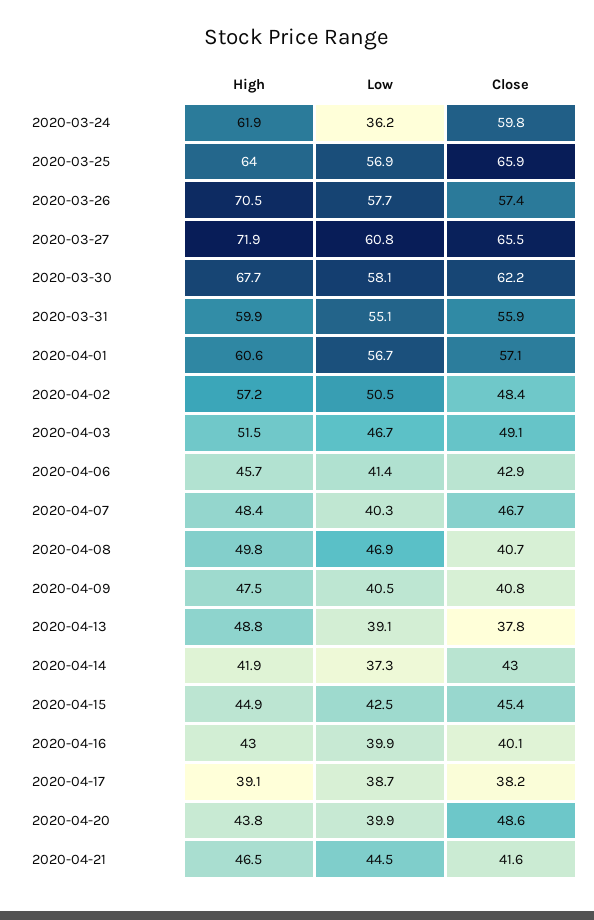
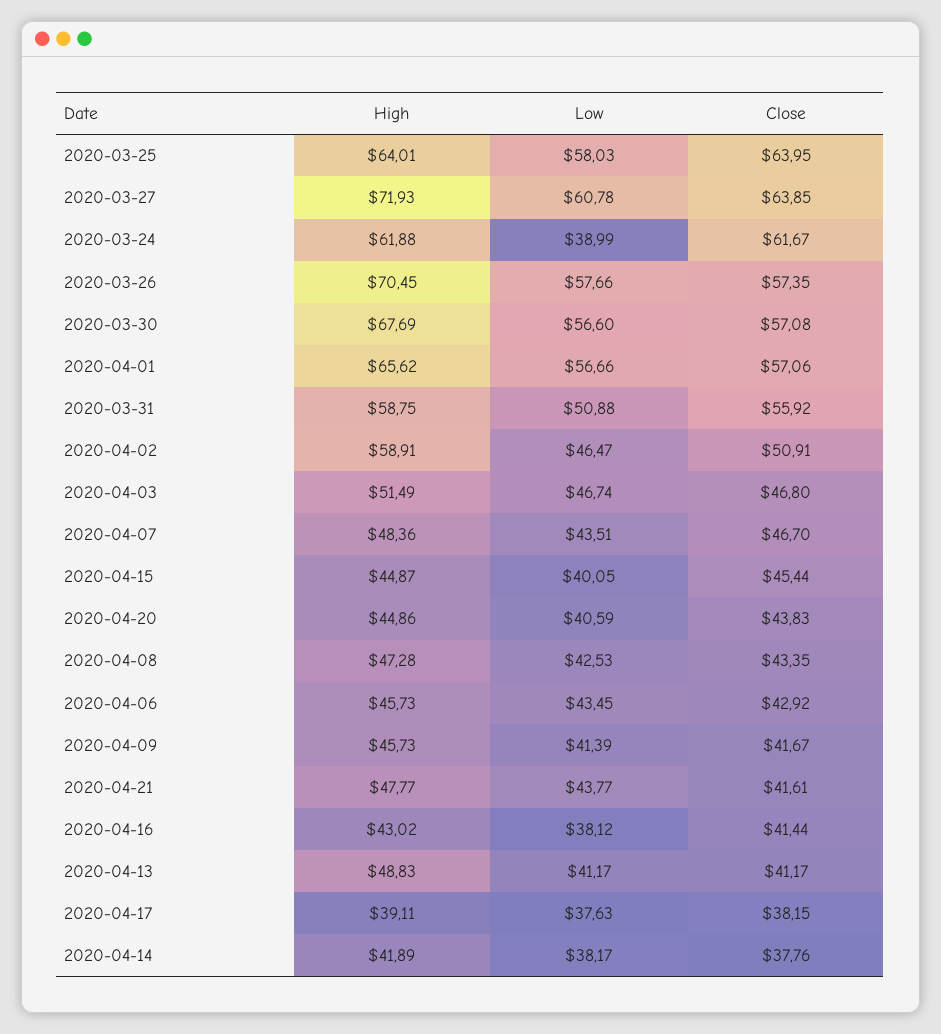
Low, 2020-03-24: 36.2 -> 38.99
Close, 2020-03-24: 59.8 -> 61.67
Low, 2020-03-25: 56.9 -> 58.03
Close, 2020-03-25: 65.9 -> 63.95
Close, 2020-03-27: 65.5 -> 63.85
Low, 2020-03-30: 58.1 -> 56.6
Close, 2020-03-30: 62.2 -> 57.08
High, 2020-03-31: 59.9 -> 58.75
Low, 2020-03-31: 55.1 -> 50.88
High, 2020-04-01: 60.6 -> 65.62
High, 2020-04-02: 57.2 -> 58.91
Low, 2020-04-02: 50.5 -> 46.47
Close, 2020-04-02: 48.4 -> 50.91
Close, 2020-04-03: 49.1 -> 46.8
Low, 2020-04-06: 41.4 -> 43.45
Low, 2020-04-07: 40.3 -> 43.51
High, 2020-04-08: 49.8 -> 47.28
Low, 2020-04-08: 46.9 -> 42.53
Close, 2020-04-08: 40.7 -> 43.35
High, 2020-04-09: 47.5 -> 45.73
Low, 2020-04-09: 40.5 -> 41.39
Close, 2020-04-09: 40.8 -> 41.67
Low, 2020-04-13: 39.1 -> 41.17
Close, 2020-04-13: 37.8 -> 41.17
Low, 2020-04-14: 37.3 -> 38.17
Close, 2020-04-14: 43 -> 37.76
Low, 2020-04-15: 42.5 -> 40.05
Low, 2020-04-16: 39.9 -> 38.12
Close, 2020-04-16: 40.1 -> 41.44
Low, 2020-04-17: 38.7 -> 37.63
High, 2020-04-20: 43.8 -> 44.86
Low, 2020-04-20: 39.9 -> 40.59
Close, 2020-04-20: 48.6 -> 43.83
High, 2020-04-21: 46.5 -> 47.77
Low, 2020-04-21: 44.5 -> 43.77

